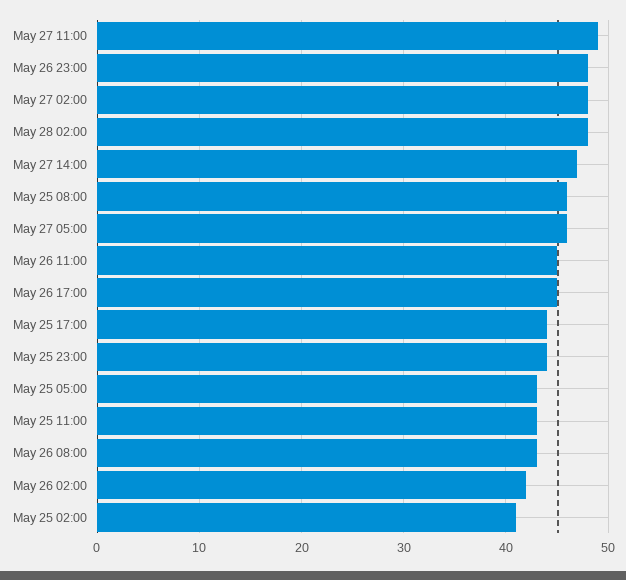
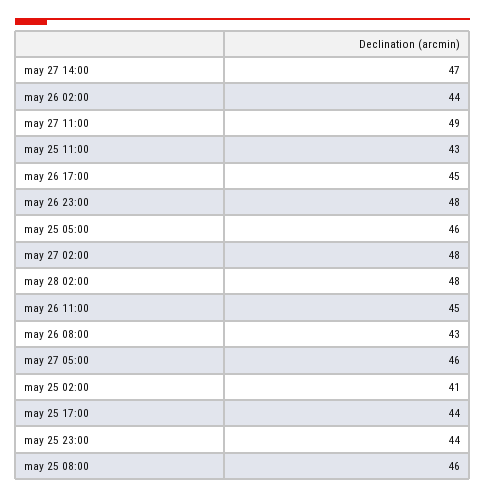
May 25 05:00: 43 -> 46
May 26 02:00: 42 -> 44

